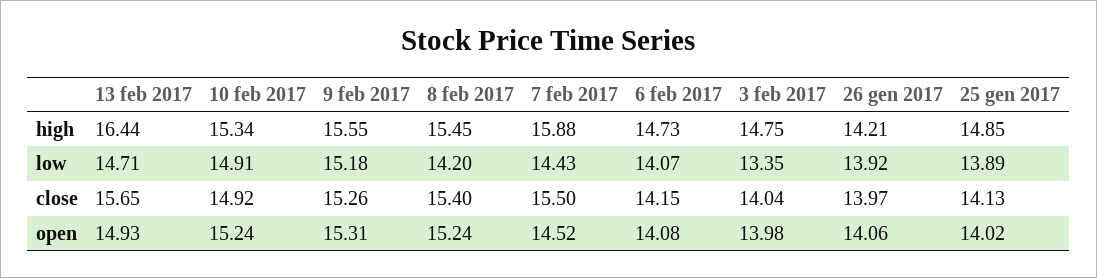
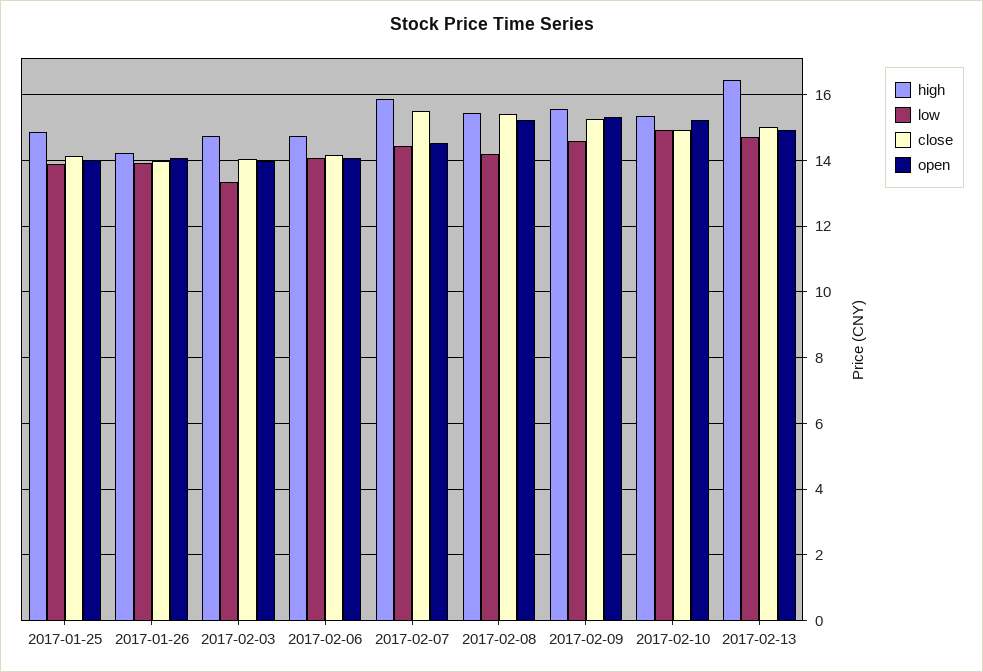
low, 9 feb 2017: 15.18 -> 14.6
close, 13 feb 2017: 15.65 -> 15

